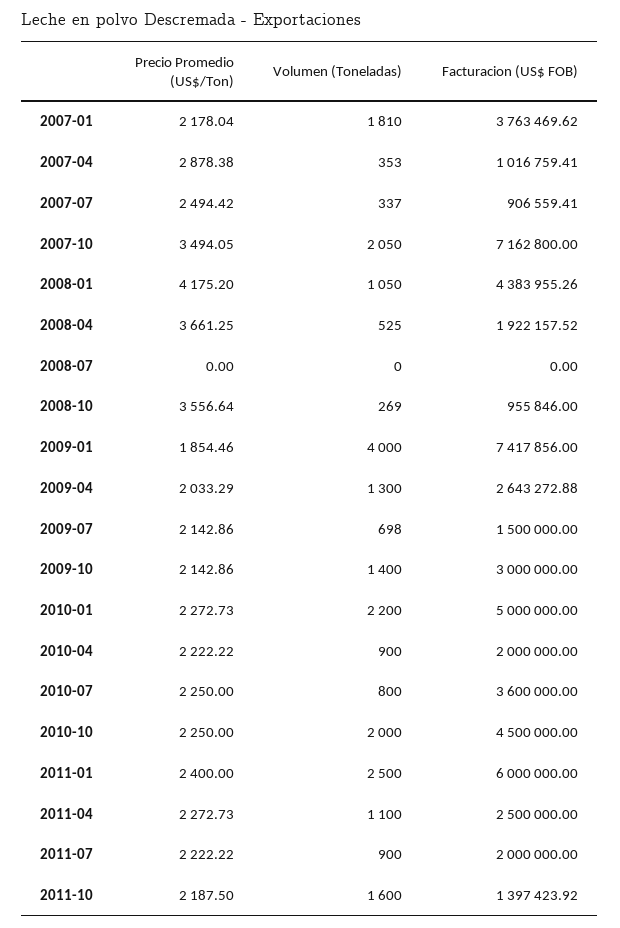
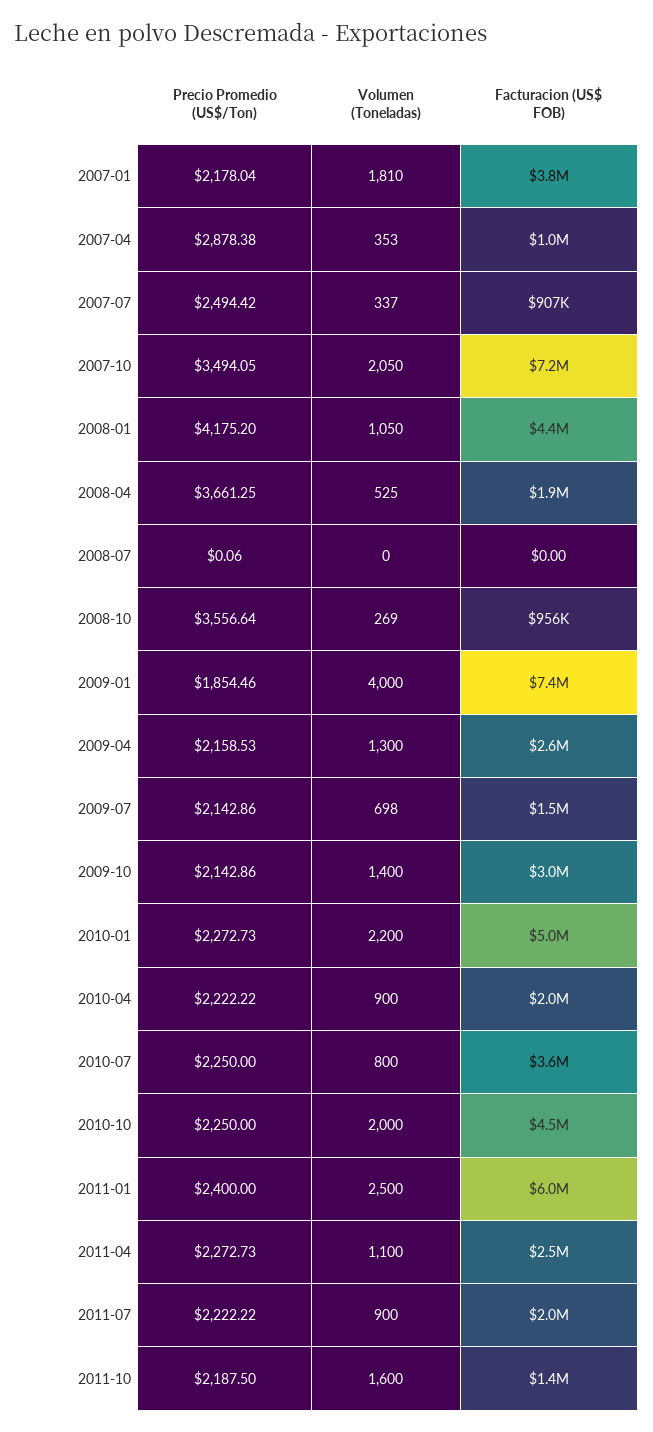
Precio Promedio (US$/Ton), 2008-07: 0 -> 0.06
Precio Promedio (US$/Ton), 2009-04: 2033.29 -> 2158.53

